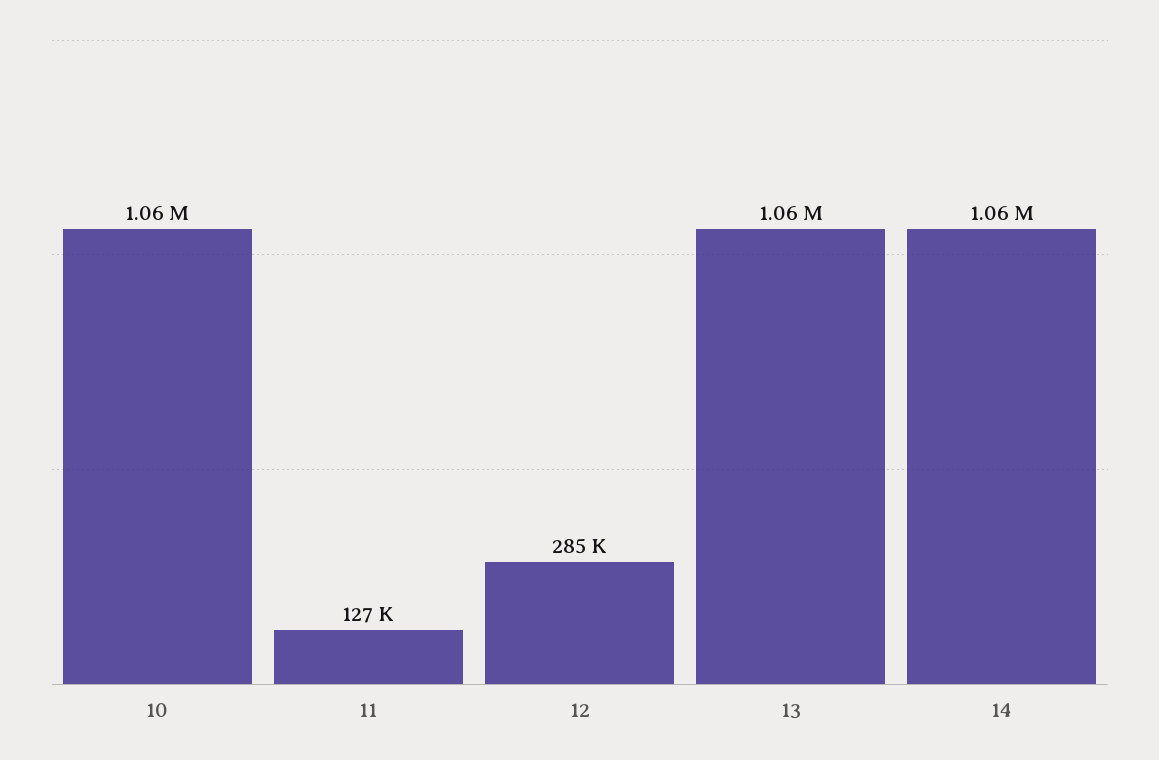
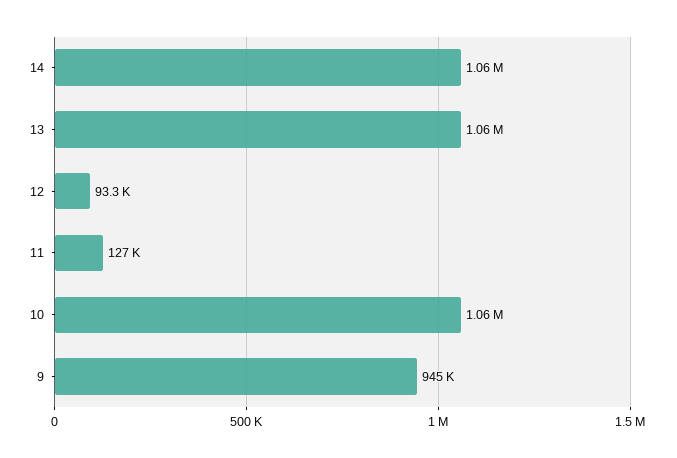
12: 285000 -> 93300
9: none -> 945000

